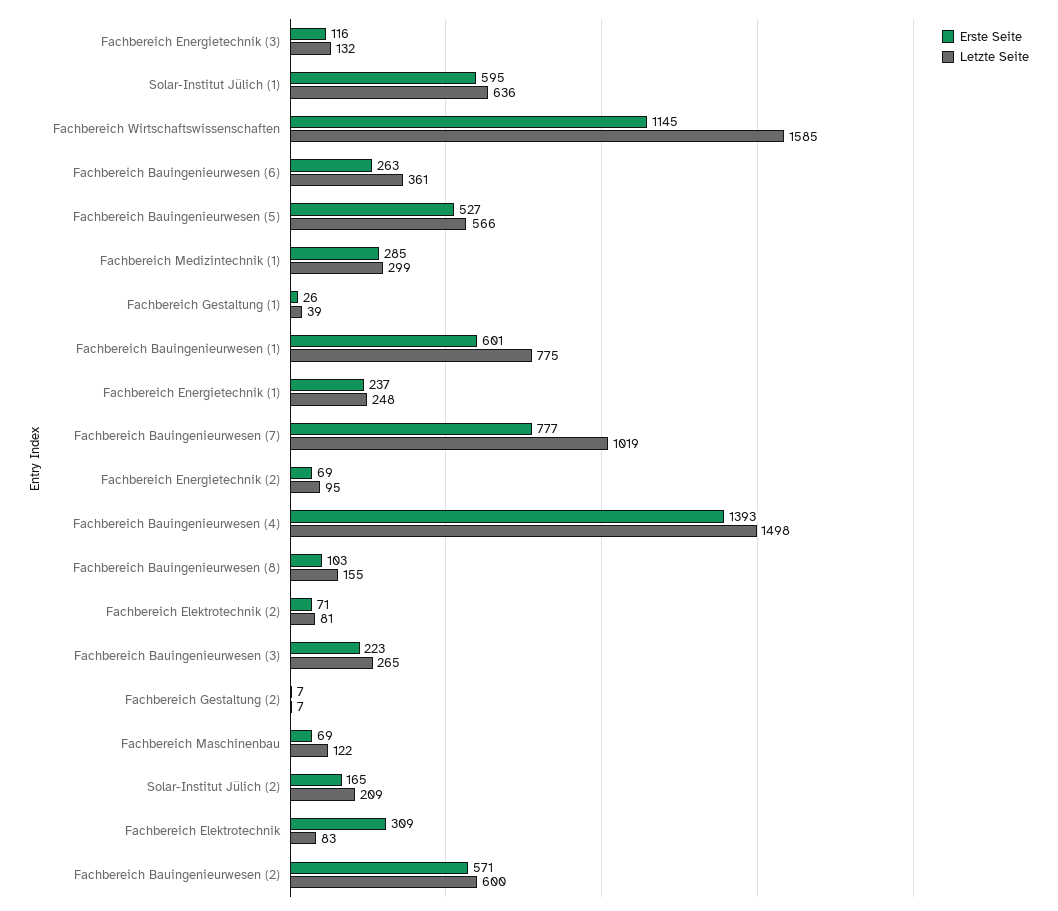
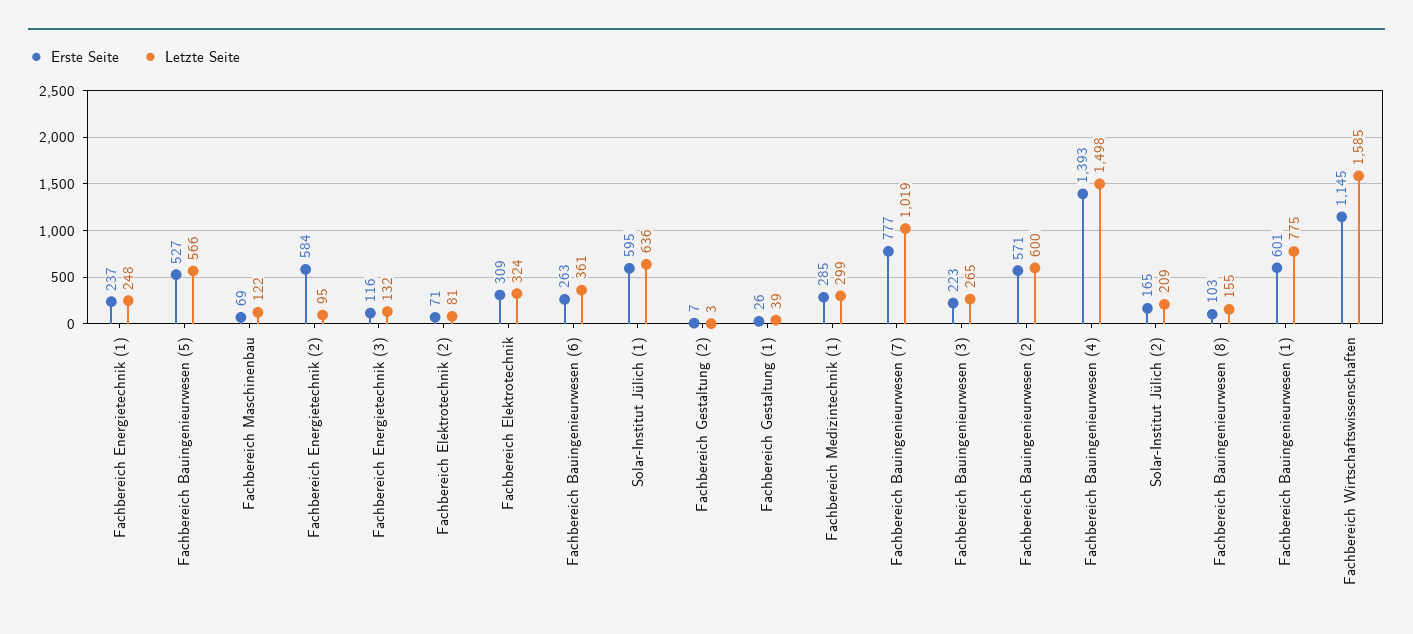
Erste Seite, Fachbereich Energietechnik (2): 69 -> 584
Letzte Seite, Fachbereich Gestaltung (2): 7 -> 3
Letzte Seite, Fachbereich Elektrotechnik: 83 -> 324

